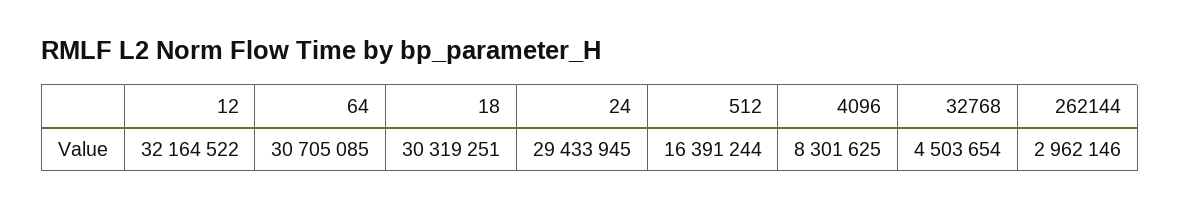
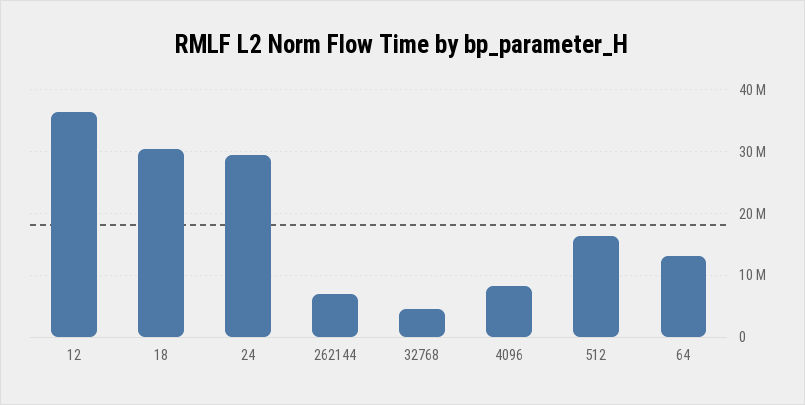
12: 32164522 -> 36000000
64: 30705085 -> 13000000
262144: 2962146 -> 7000000

